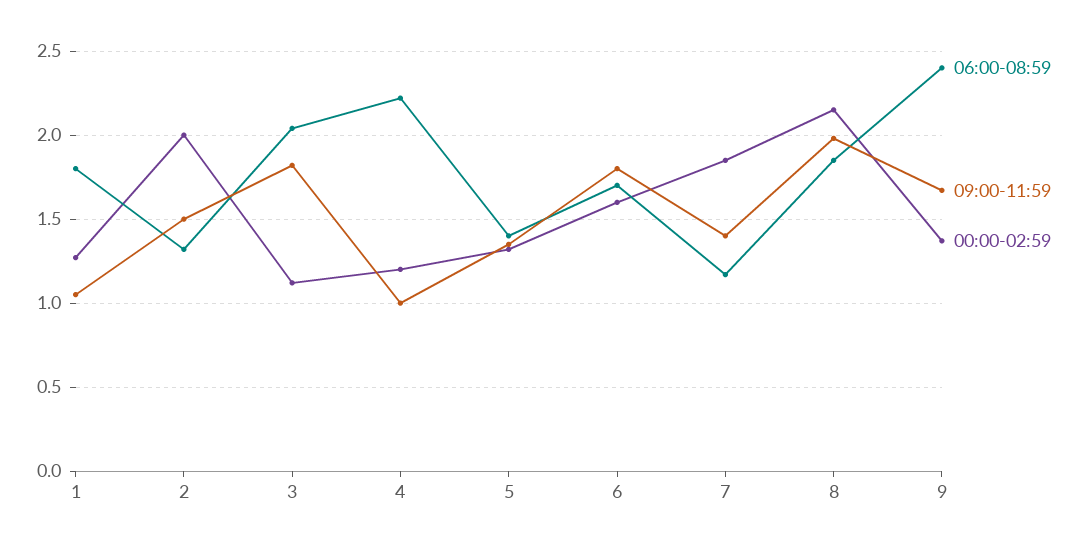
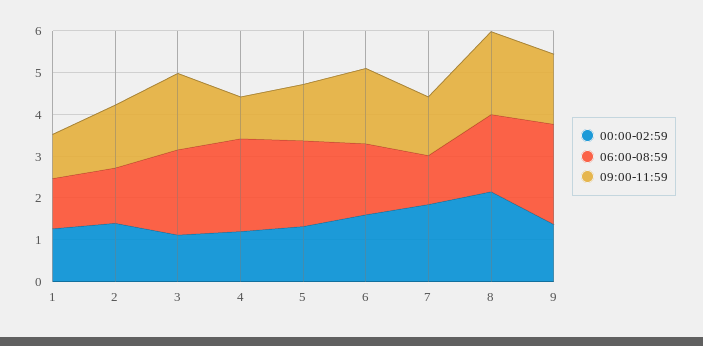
06:00-08:59, 1: 1.8 -> 1.2
00:00-02:59, 2: 2 -> 1.4
06:00-08:59, 5: 1.4 -> 2

